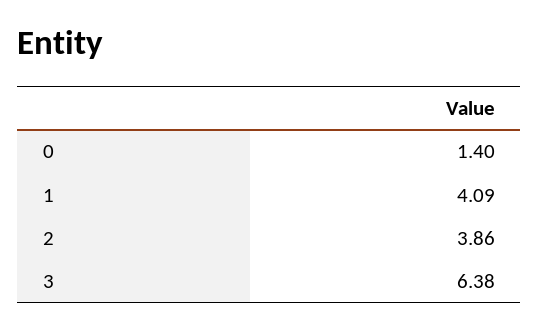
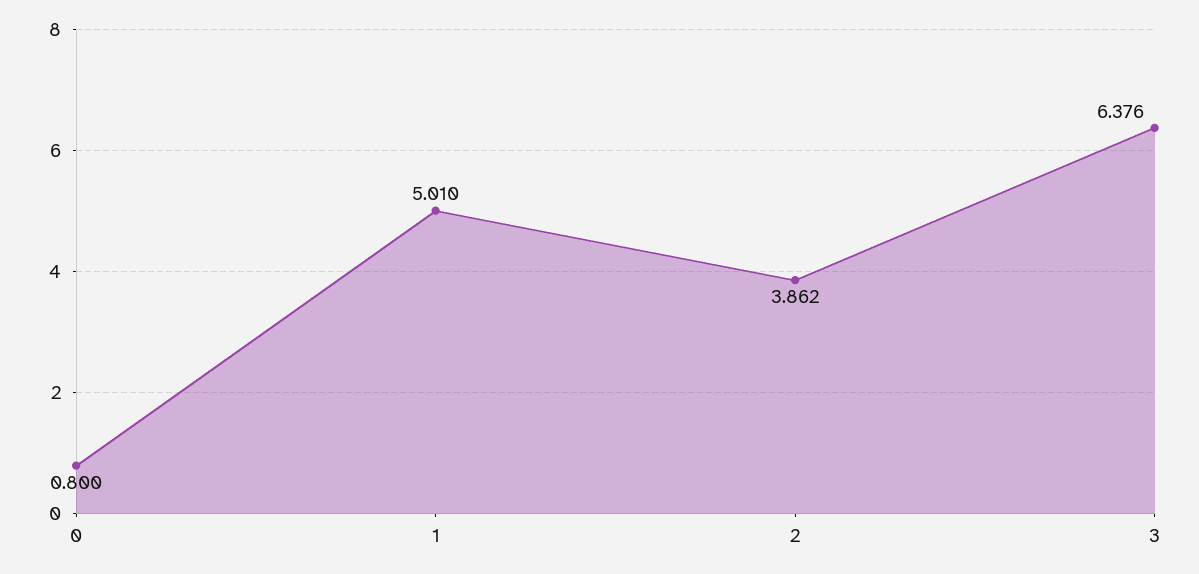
0: 1.4 -> 0.8
1: 4.09 -> 5.01

